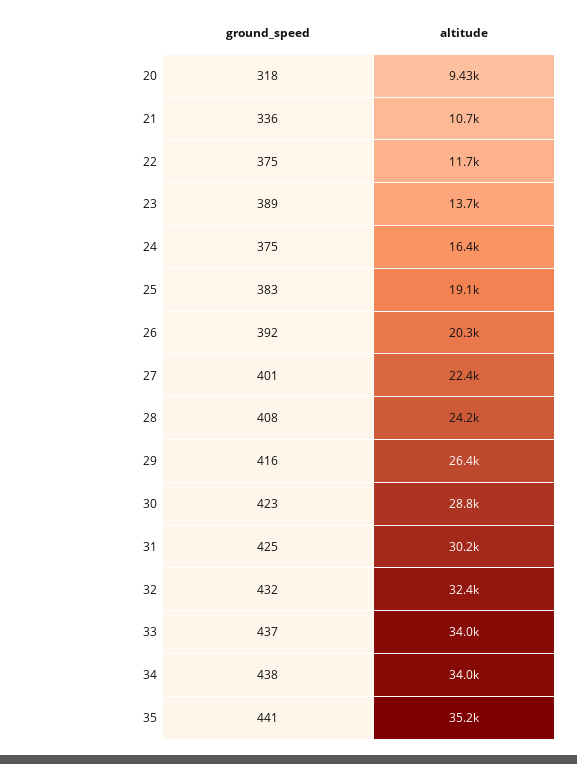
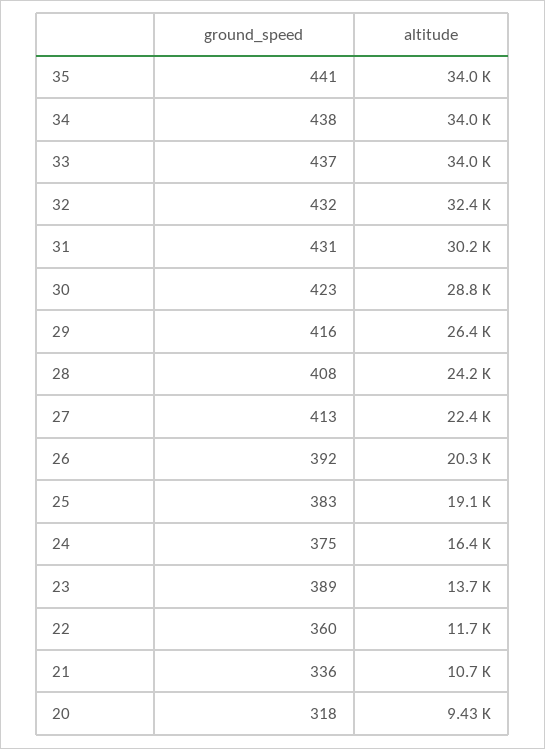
ground_speed, 22: 375 -> 360
ground_speed, 27: 401 -> 413
ground_speed, 31: 425 -> 431
altitude, 35: 35200 -> 34000

